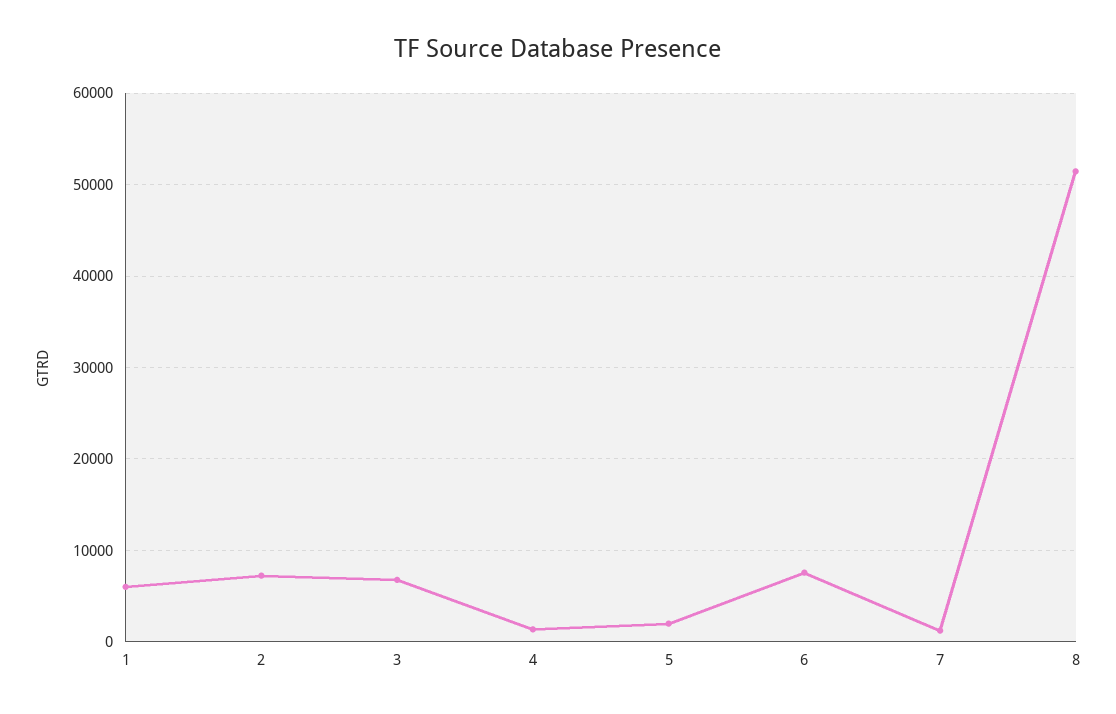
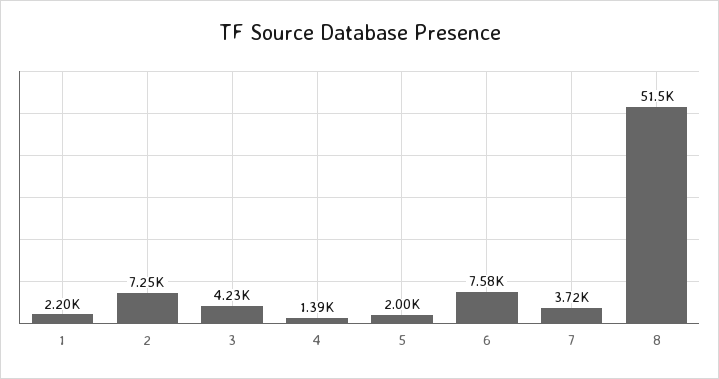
1: 6000 -> 2200
3: 7000 -> 4230
7: 1000 -> 3720

